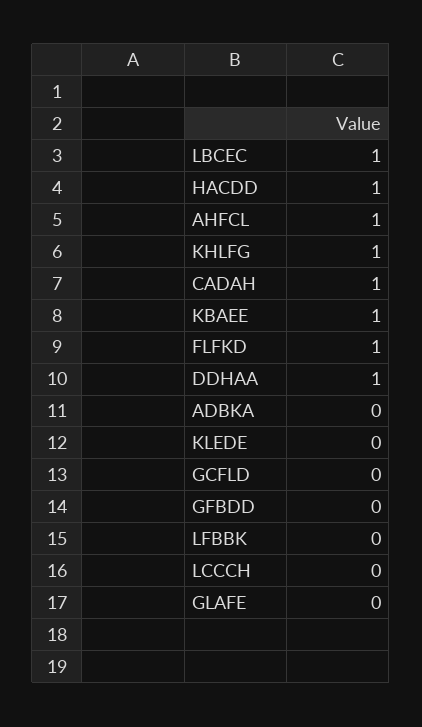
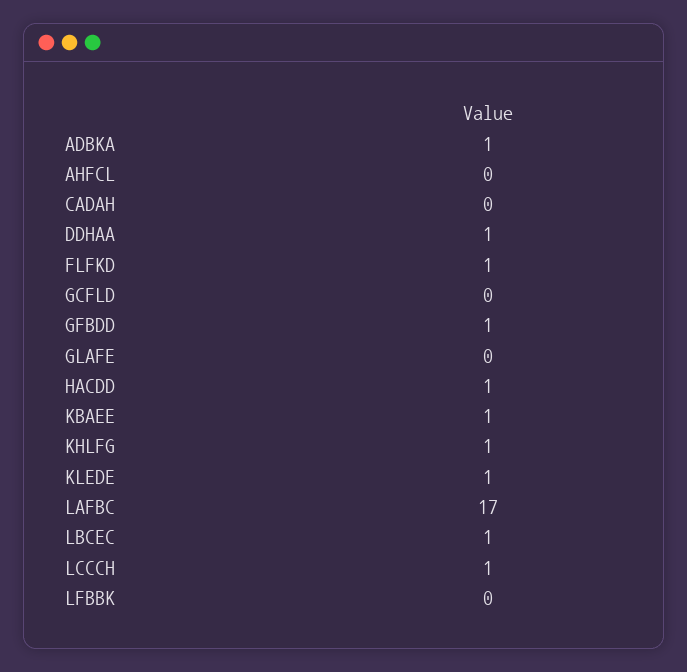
AHFCL: 1 -> 0
CADAH: 1 -> 0
ADBKA: 0 -> 1
KLEDE: 0 -> 1
GFBDD: 0 -> 1
LCCCH: 0 -> 1
LAFBC: none -> 17

